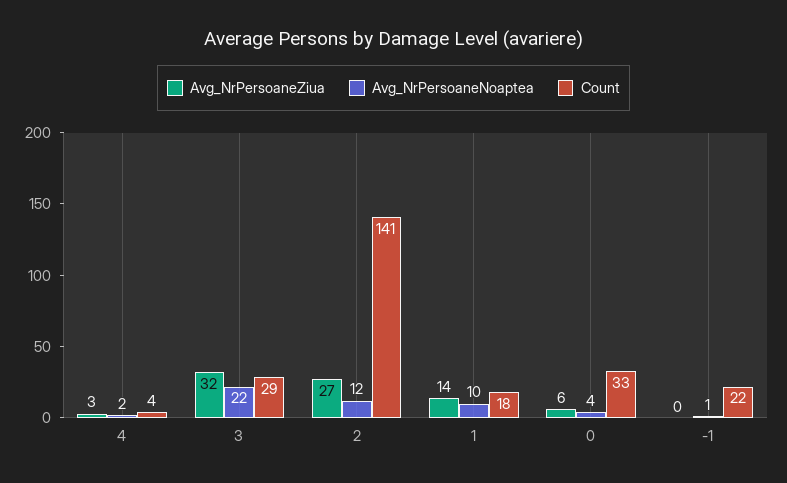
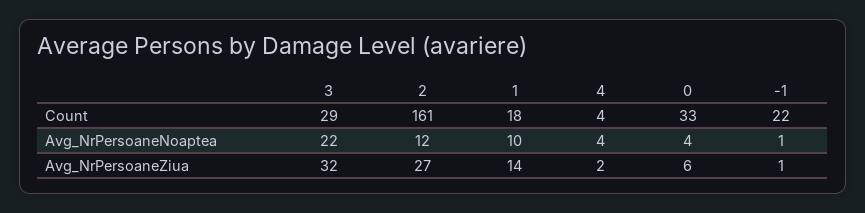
Avg_NrPersoaneZiua, 4: 3 -> 2
Avg_NrPersoaneNoaptea, 4: 2 -> 4
Count, 2: 141 -> 161
Avg_NrPersoaneZiua, -1: 0 -> 1

